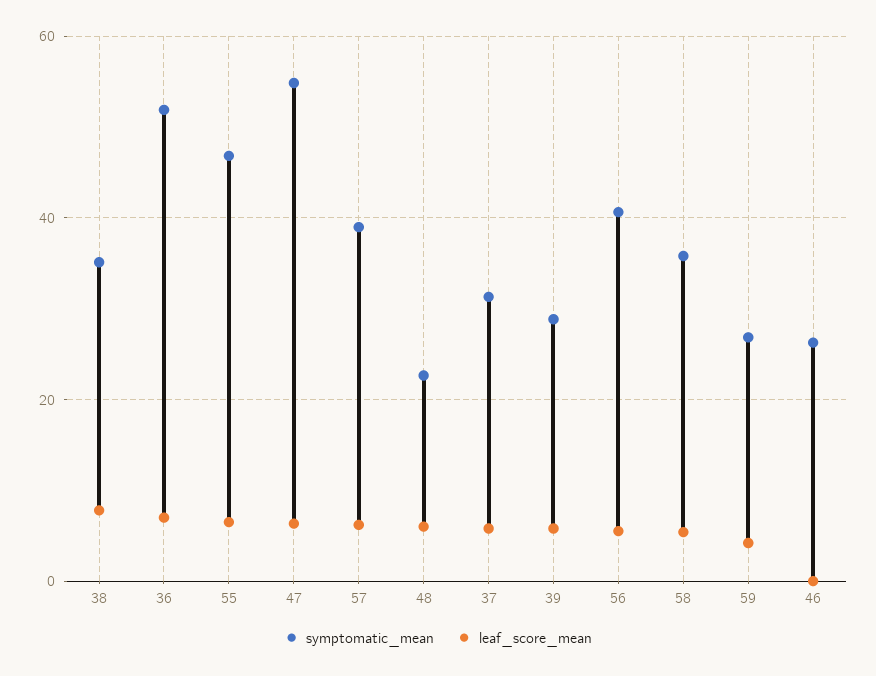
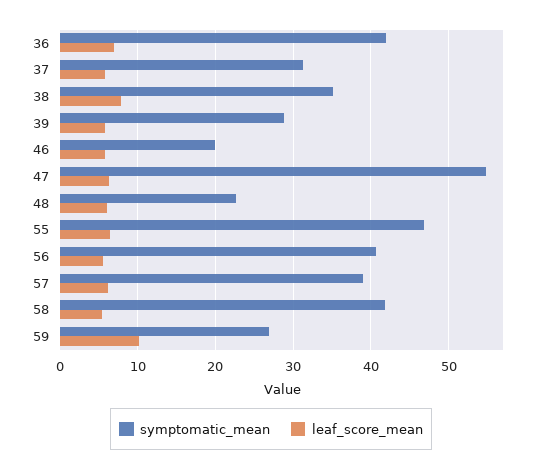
symptomatic_mean, 36: 52 -> 42
symptomatic_mean, 58: 36 -> 42
leaf_score_mean, 59: 4 -> 10
symptomatic_mean, 46: 26 -> 20
leaf_score_mean, 46: 0 -> 6

